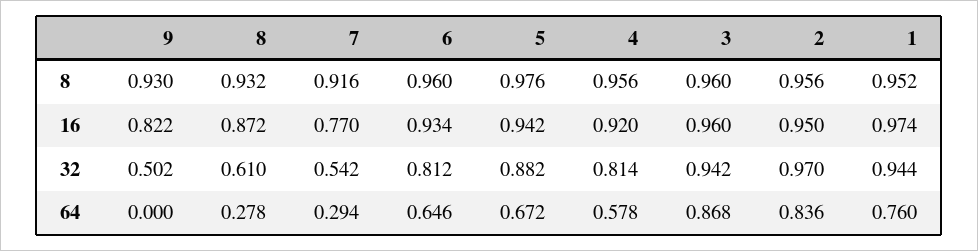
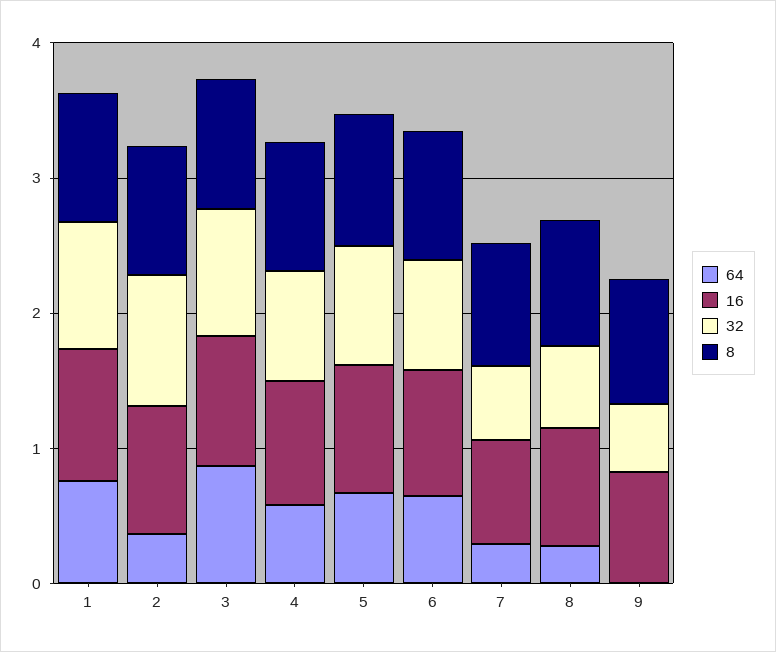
64, 2: 0.836 -> 0.4

